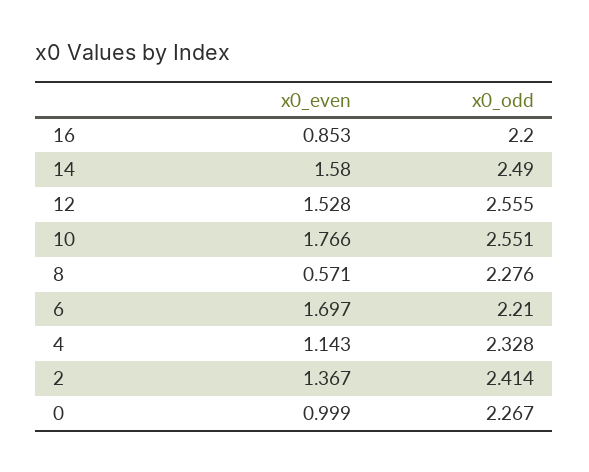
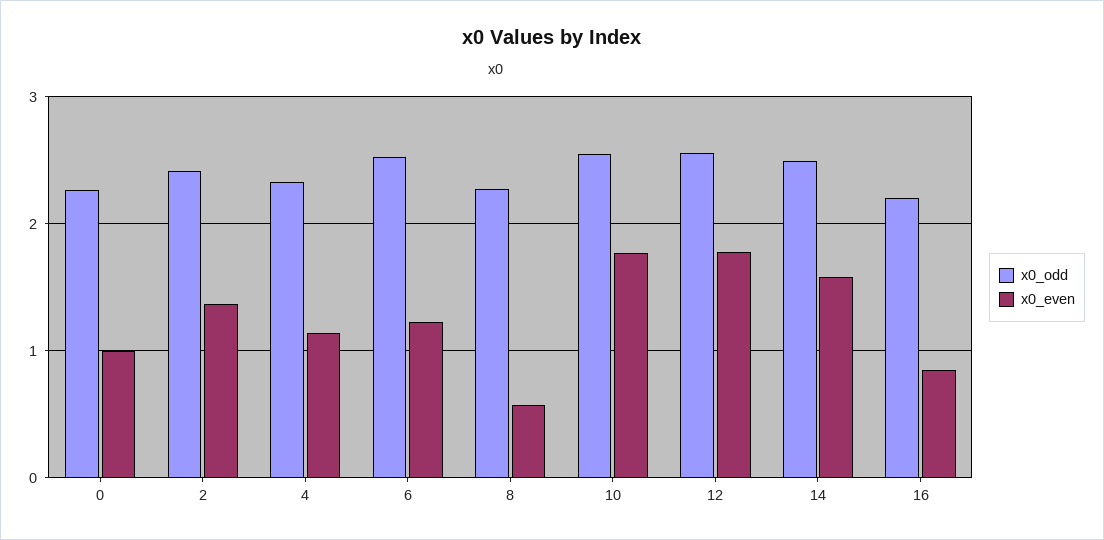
x0_even, 12: 1.528 -> 1.8
x0_even, 6: 1.697 -> 1.2
x0_odd, 6: 2.21 -> 2.5

